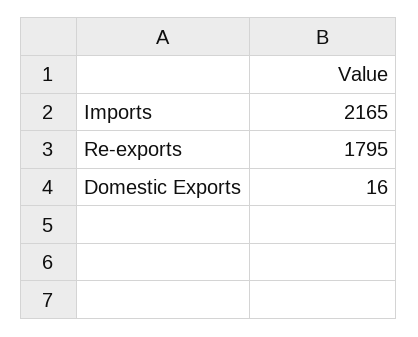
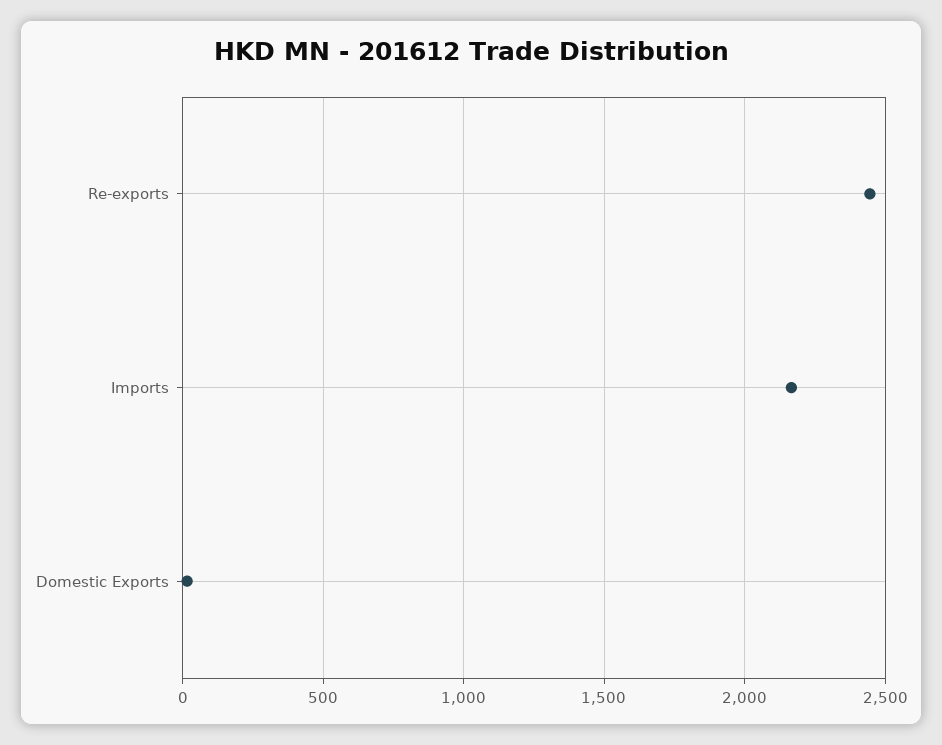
Re-exports: 1795 -> 2450

